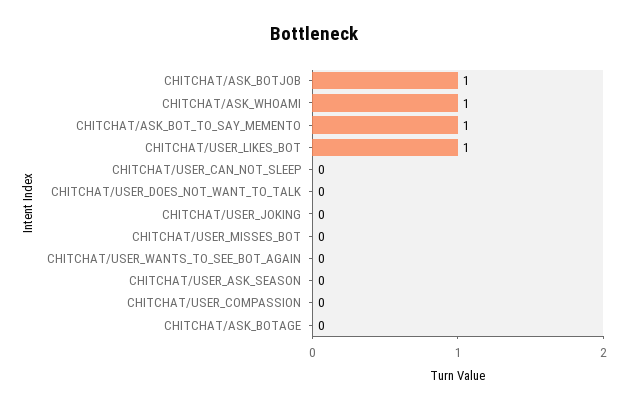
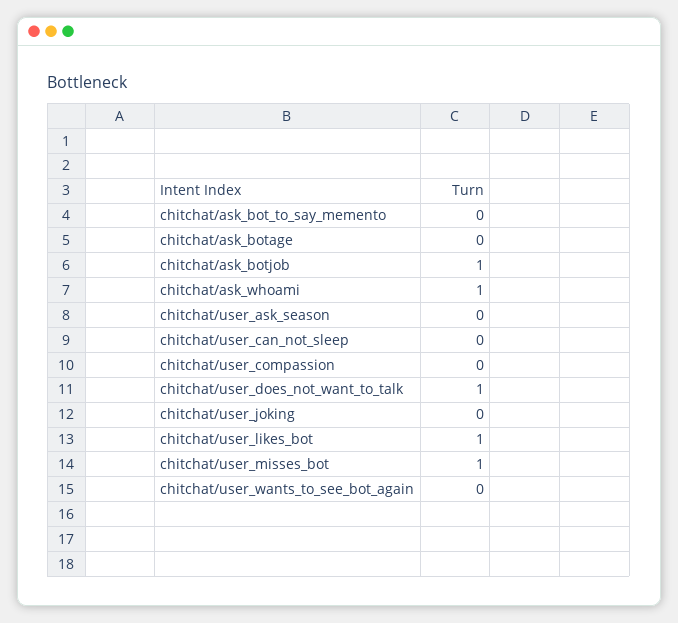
CHITCHAT/ASK_BOT_TO_SAY_MEMENTO: 1 -> 0
CHITCHAT/USER_DOES_NOT_WANT_TO_TALK: 0 -> 1
CHITCHAT/USER_MISSES_BOT: 0 -> 1

